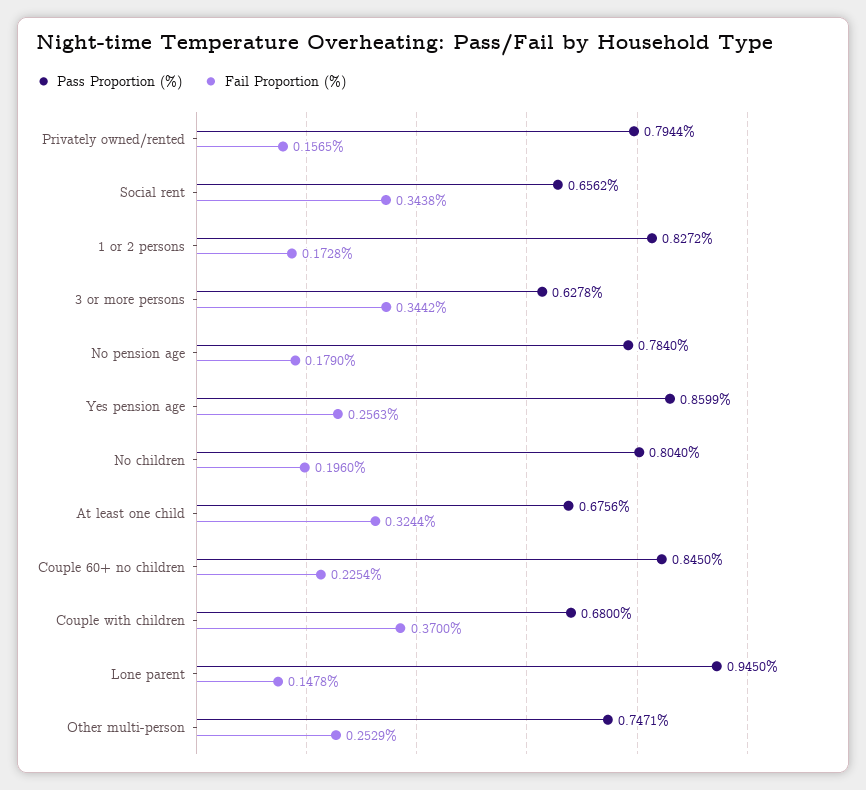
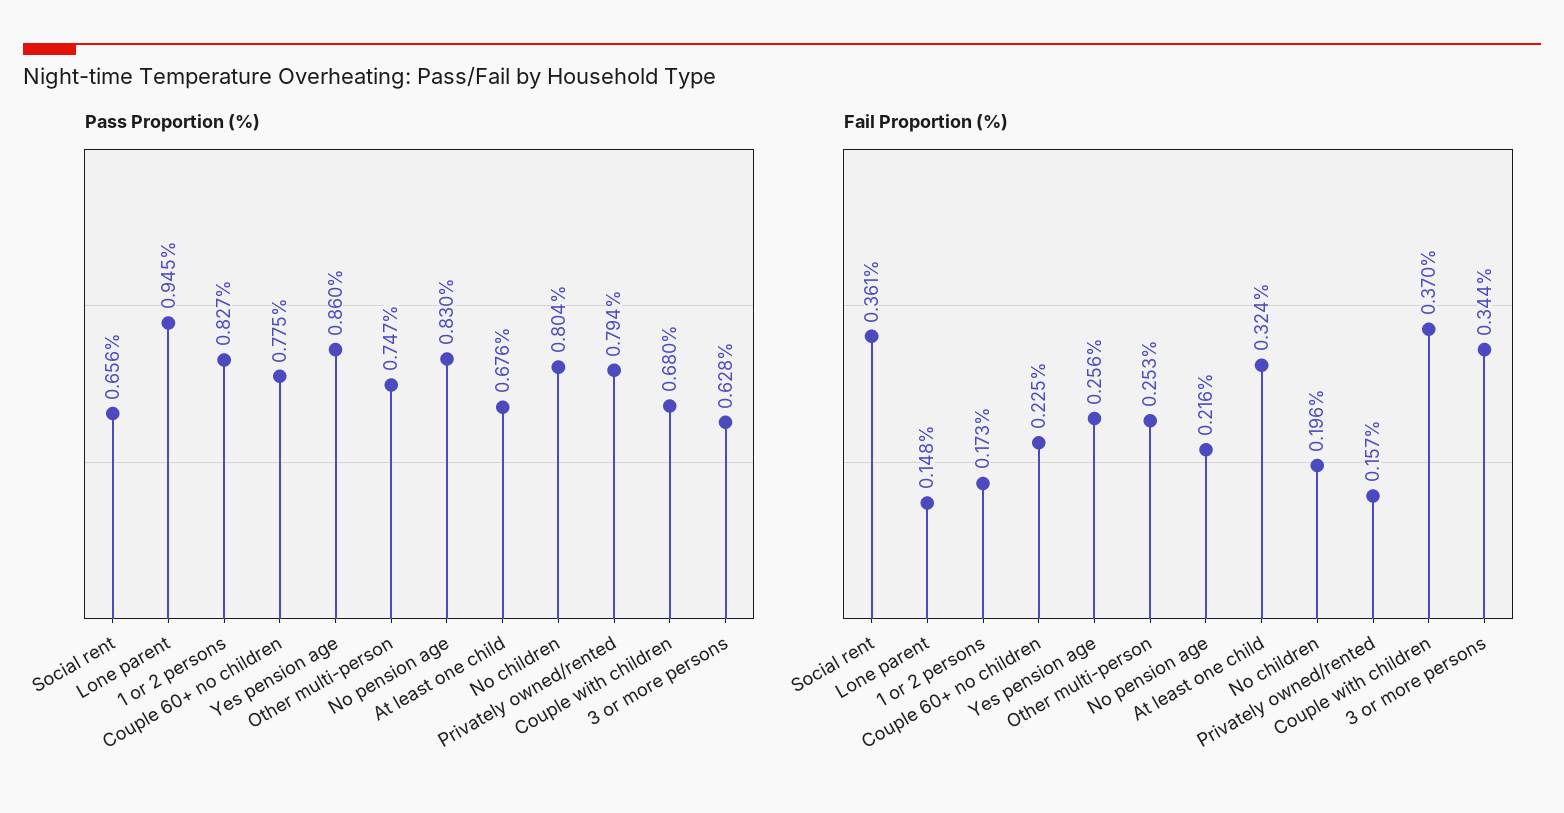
Fail Proportion (%), Social rent: 0.3438 -> 0.361
Pass Proportion (%), No pension age: 0.784 -> 0.83
Fail Proportion (%), No pension age: 0.179 -> 0.216
Pass Proportion (%), Couple 60+ no children: 0.845 -> 0.775

